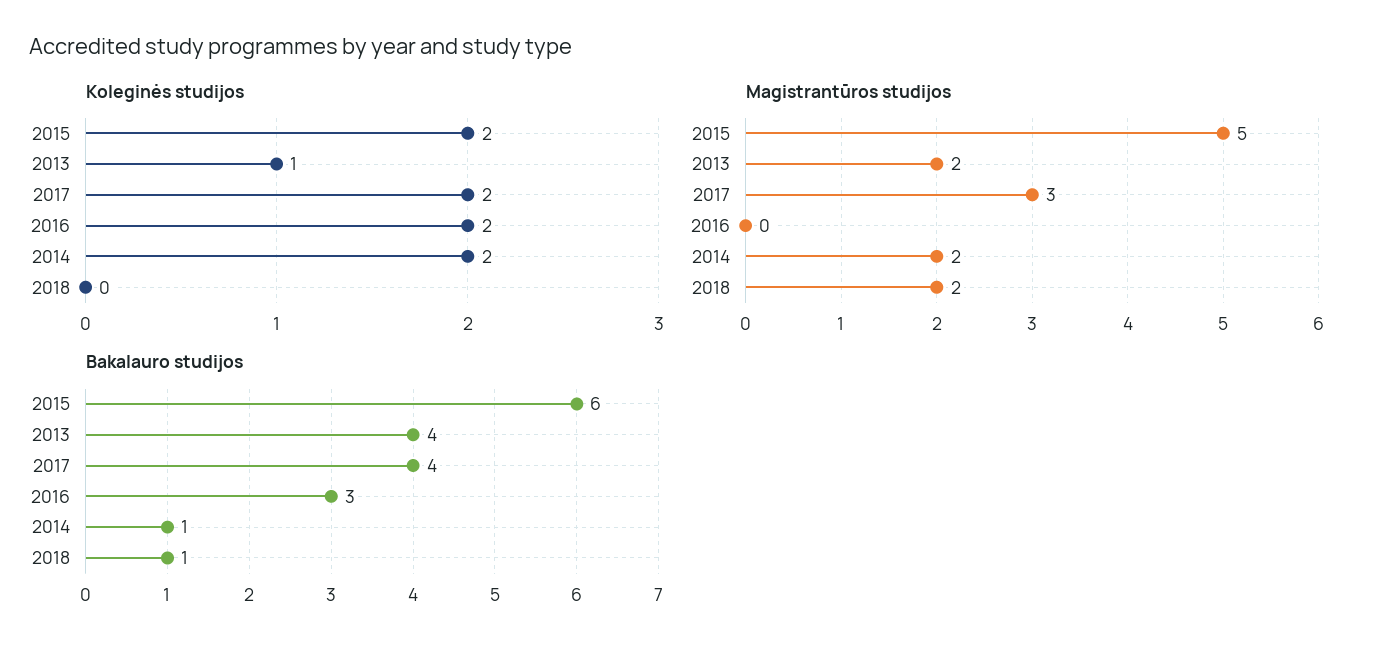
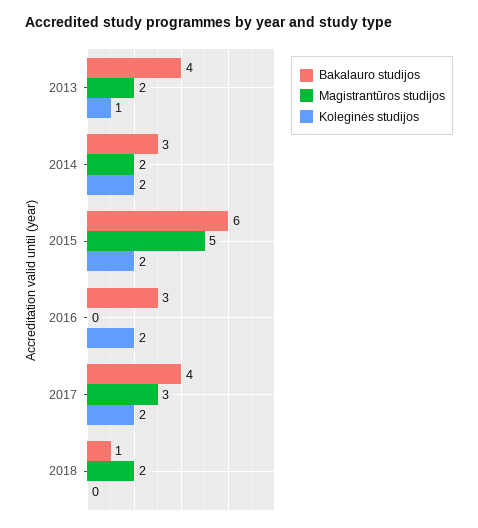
Bakalauro studijos, 2014: 1 -> 3

